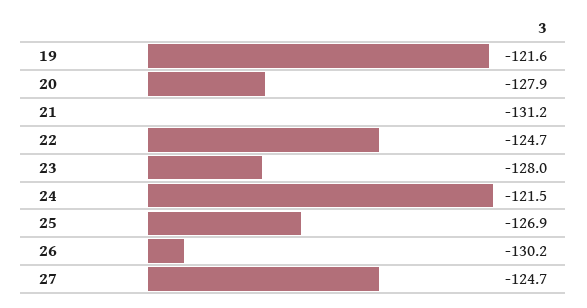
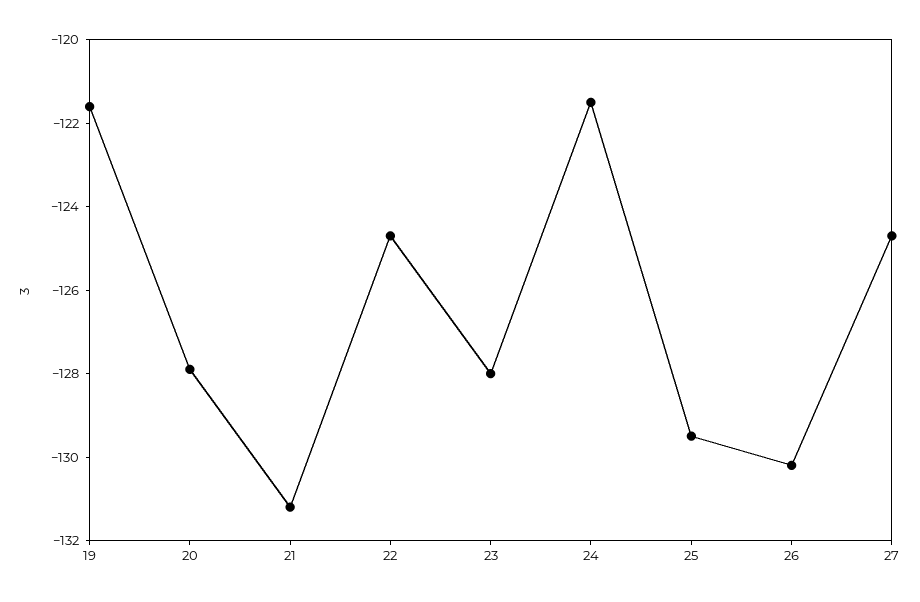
25: -126.9 -> -129.5

